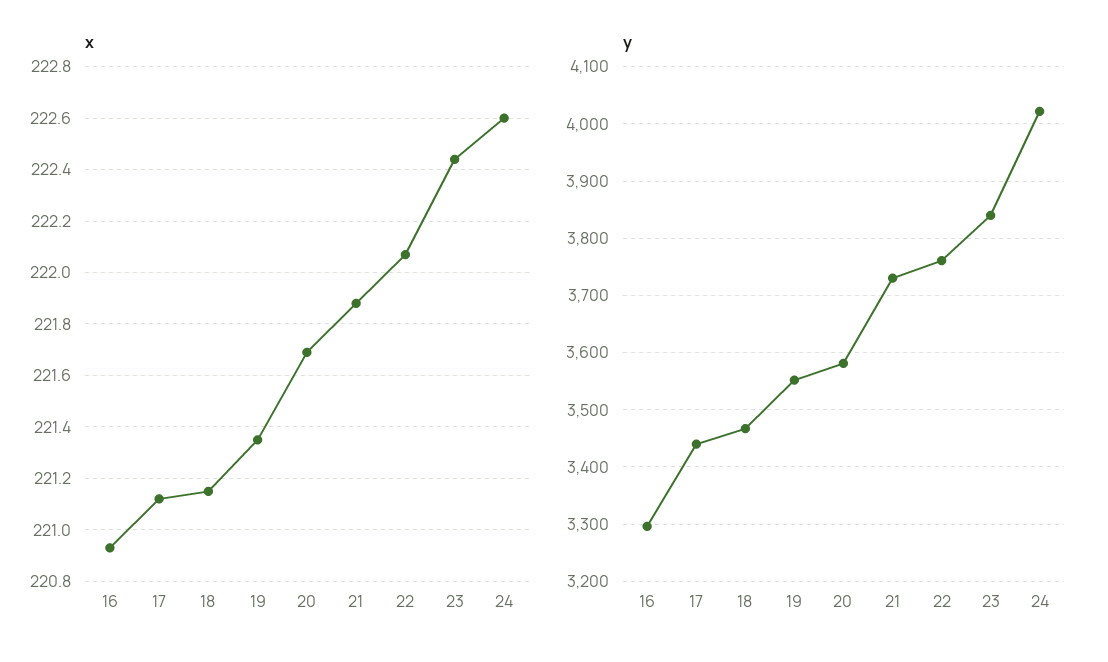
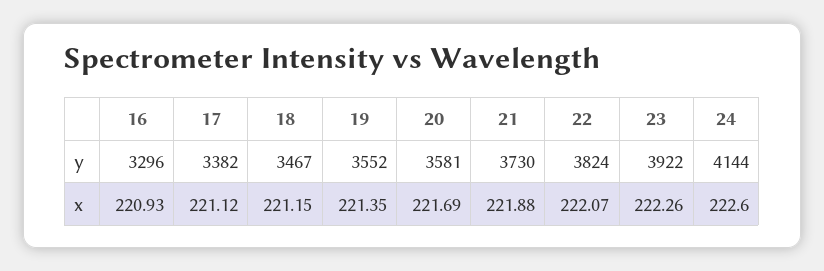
x, 23: 222.45 -> 222.26
y, 17: 3440 -> 3382
y, 22: 3760 -> 3824
y, 23: 3840 -> 3922
y, 24: 4020 -> 4144

